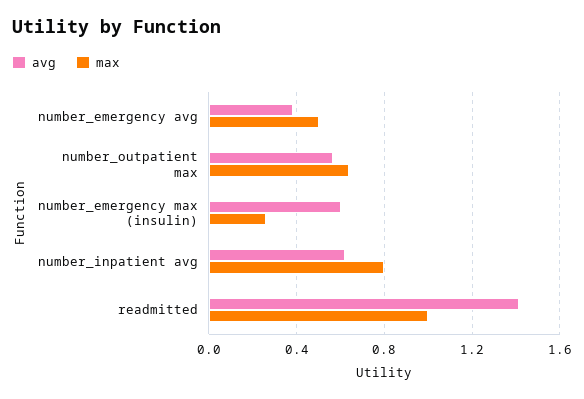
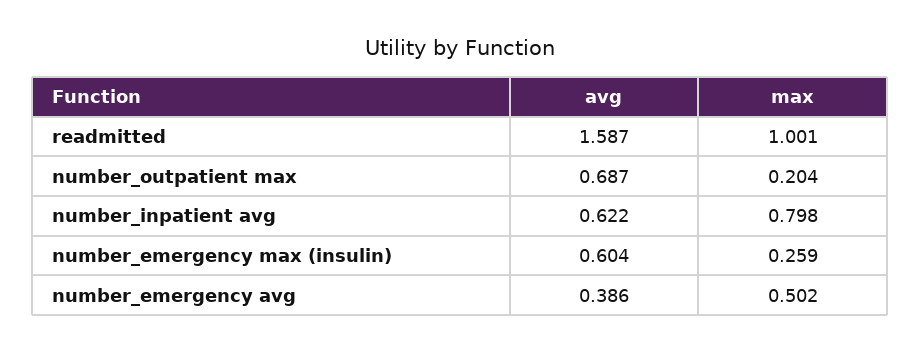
avg, number_outpatient max: 0.55 -> 0.687
max, number_outpatient max: 0.65 -> 0.204
avg, readmitted: 1.4 -> 1.587

